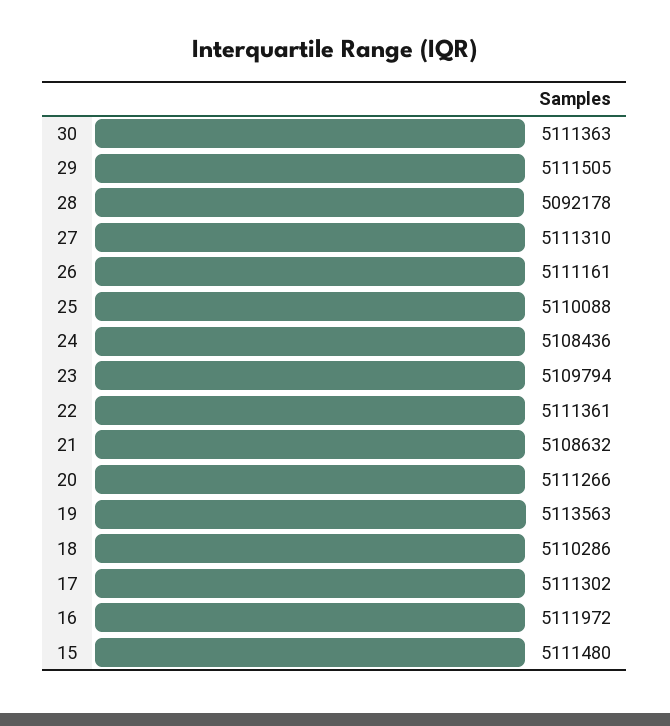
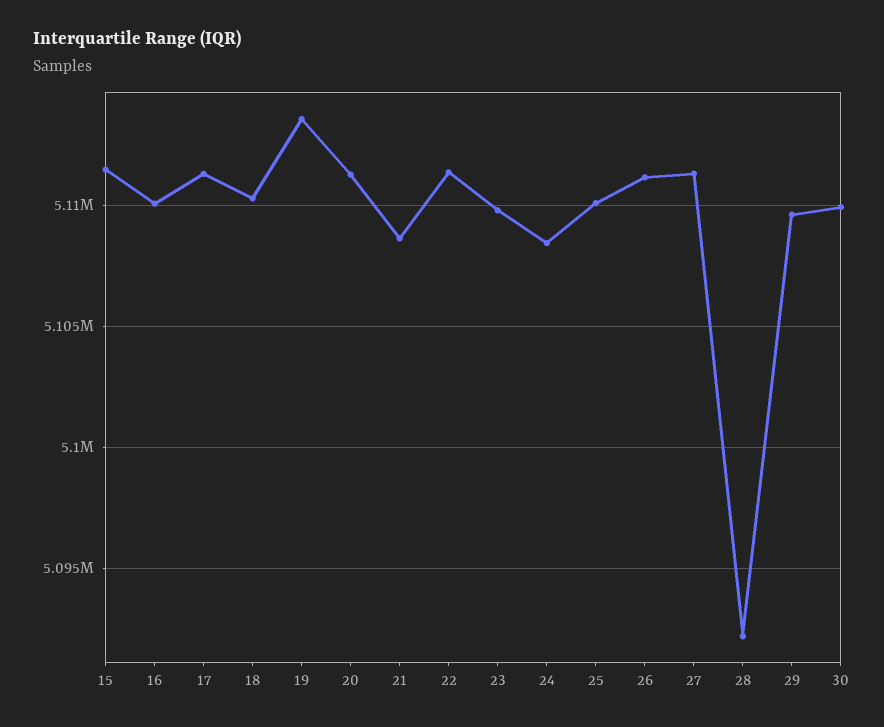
30: 5111363 -> 5110000
29: 5111505 -> 5109500
16: 5111972 -> 5110000

